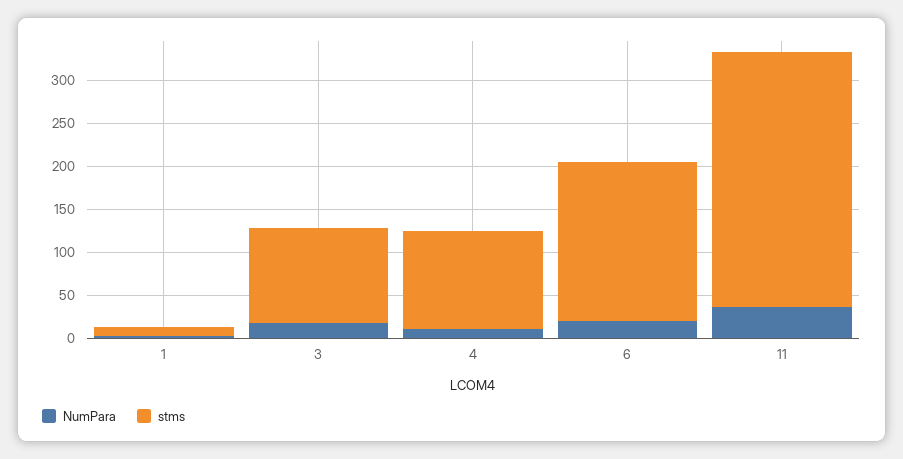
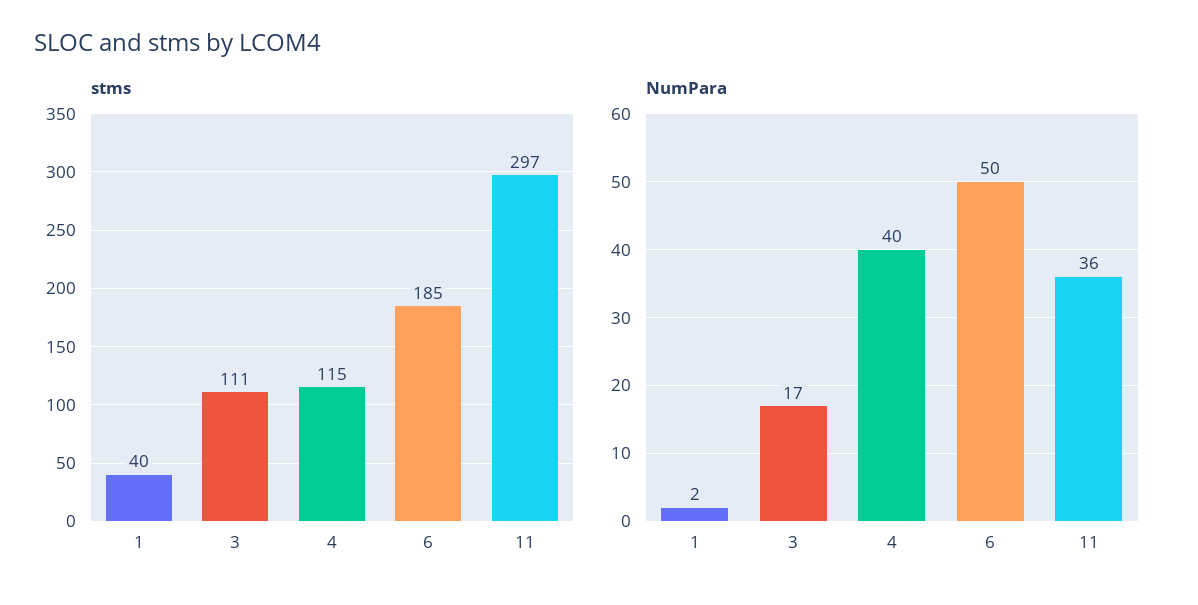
stms, 1: 10 -> 40
NumPara, 4: 10 -> 40
NumPara, 6: 20 -> 50

